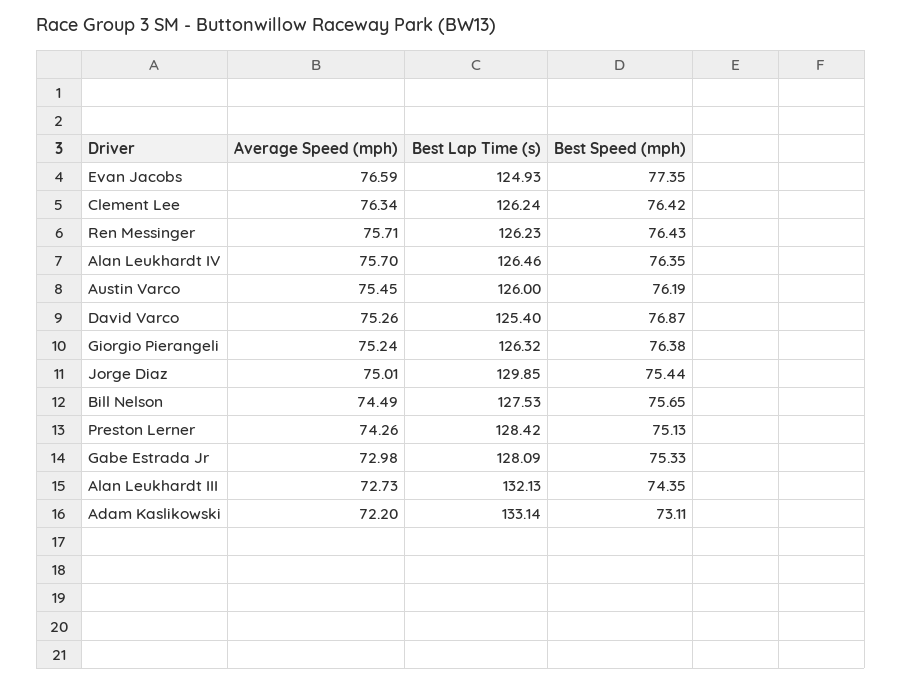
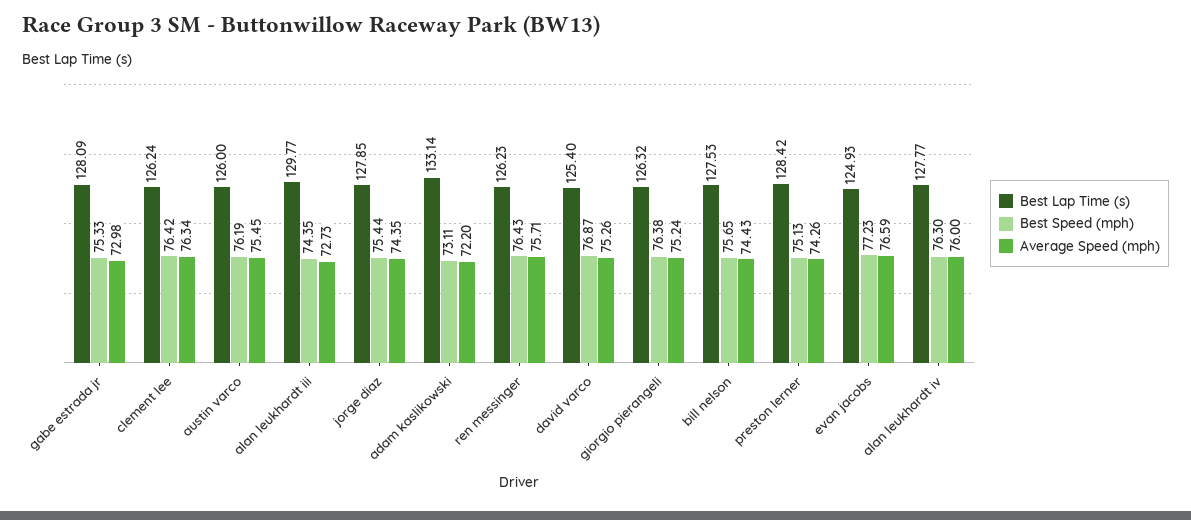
Best Speed (mph), Evan Jacobs: 77.35 -> 77.23
Average Speed (mph), Alan Leukhardt IV: 75.7 -> 76
Best Lap Time (s), Alan Leukhardt IV: 126.46 -> 127.77
Best Speed (mph), Alan Leukhardt IV: 76.35 -> 76.3
Average Speed (mph), Jorge Diaz: 75.01 -> 74.35
Best Lap Time (s), Jorge Diaz: 129.85 -> 127.85
Average Speed (mph), Bill Nelson: 74.49 -> 74.43
Best Lap Time (s), Alan Leukhardt III: 132.13 -> 129.77

